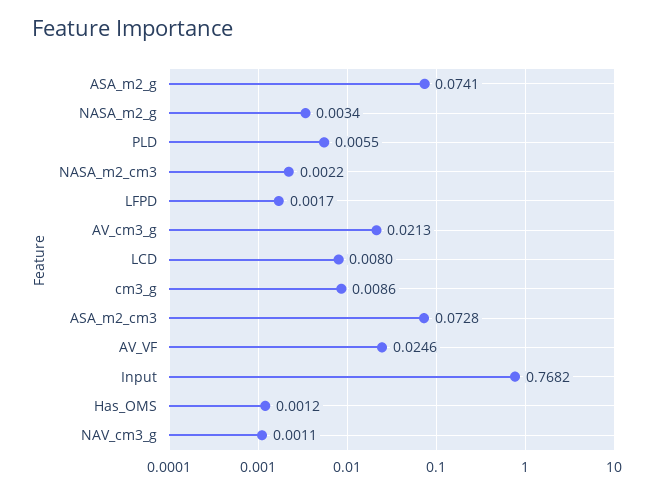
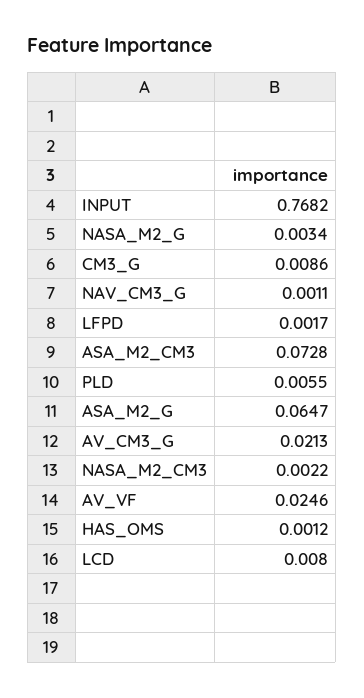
ASA_m2_g: 0.0741 -> 0.0647

